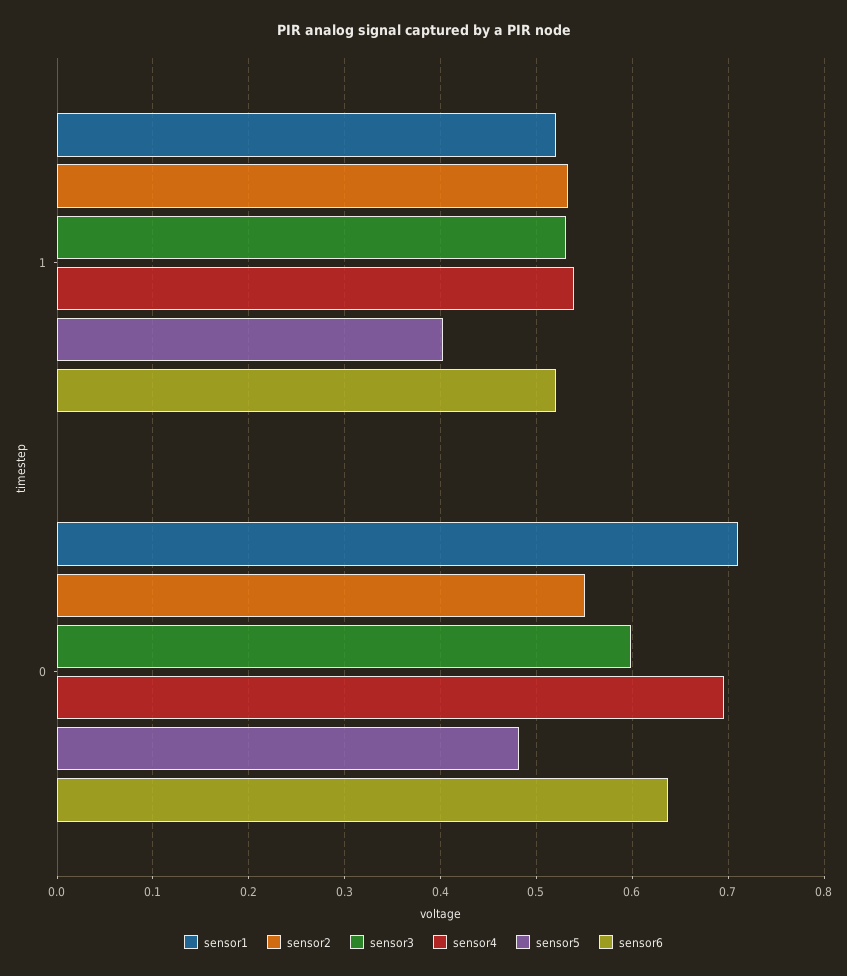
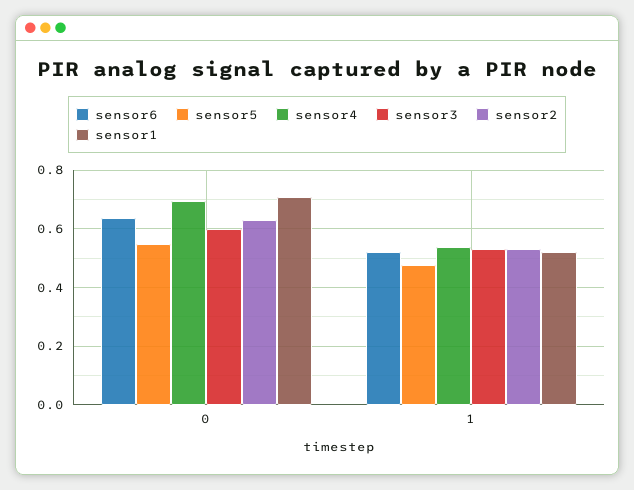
sensor5, 1: 0.4 -> 0.475
sensor2, 0: 0.55 -> 0.625
sensor5, 0: 0.48 -> 0.55

